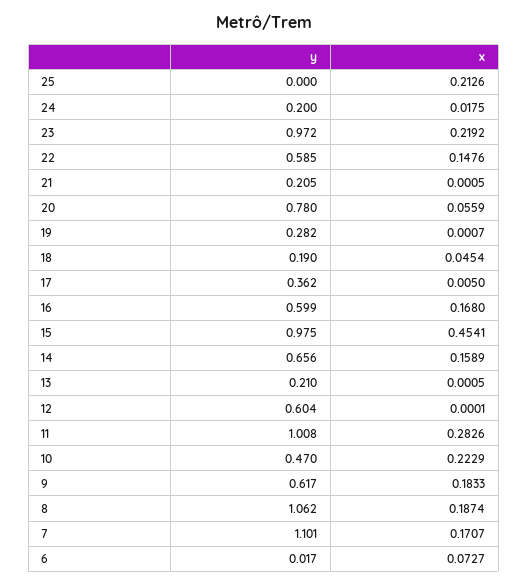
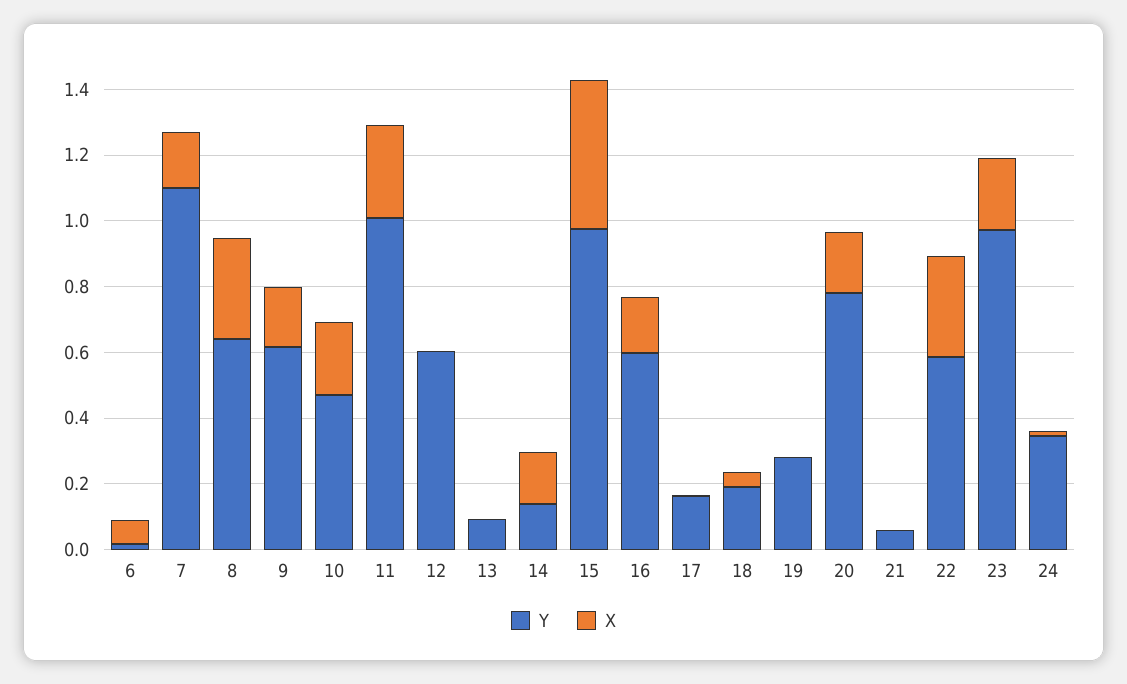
y, 25: 0 -> none
x, 25: 0.2126 -> none
y, 24: 0.2 -> 0.35
x, 22: 0.1476 -> 0.3
y, 21: 0.205 -> 0.05
x, 20: 0.0559 -> 0.2
y, 17: 0.362 -> 0.15
y, 14: 0.656 -> 0.15
y, 13: 0.21 -> 0.1
y, 8: 1.062 -> 0.65
x, 8: 0.1874 -> 0.3

